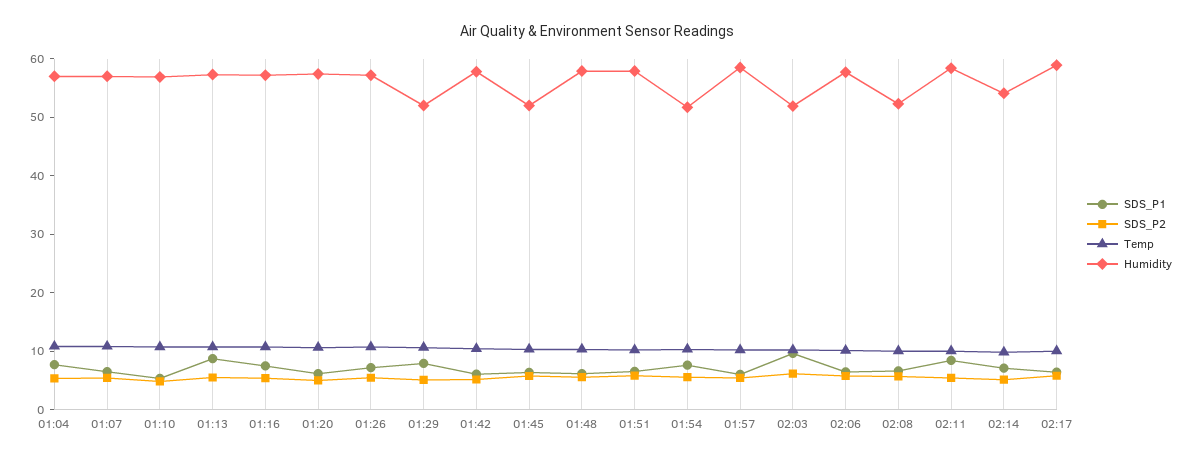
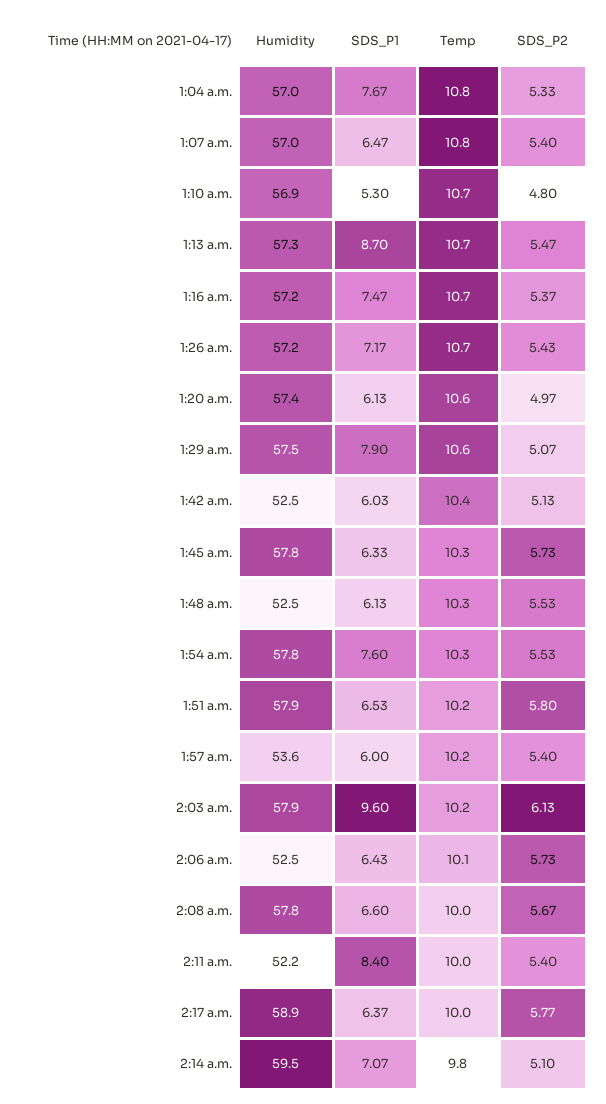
Humidity, 01:29: 52 -> 57.5
Humidity, 01:42: 58 -> 52.5
Humidity, 01:45: 52 -> 57.8
Humidity, 01:48: 58 -> 52.5
Humidity, 01:54: 52 -> 57.8
Humidity, 01:57: 58 -> 53.6
Humidity, 02:03: 52 -> 57.9
Humidity, 02:06: 58 -> 52.5
Humidity, 02:08: 52 -> 57.8
Humidity, 02:11: 58 -> 52.2
Humidity, 02:14: 54 -> 59.5

